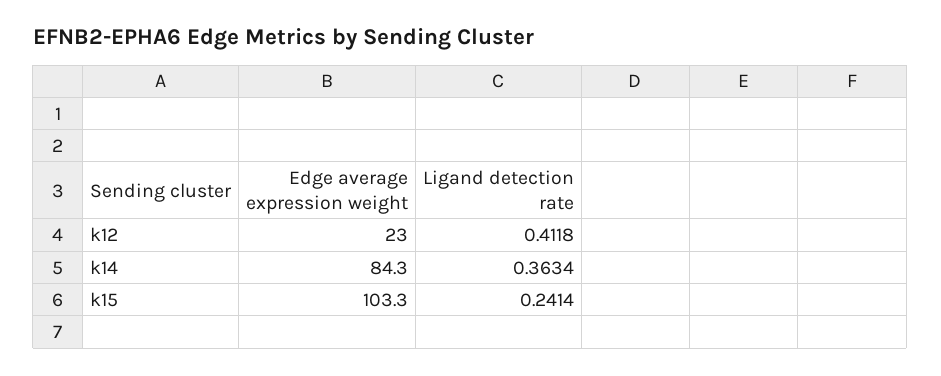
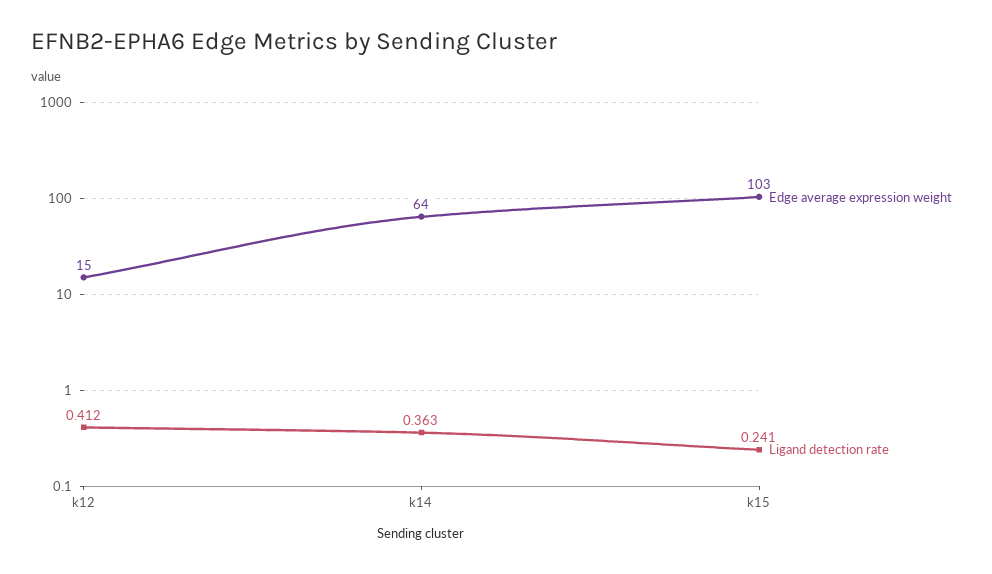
Edge average expression weight, k12: 23 -> 15
Edge average expression weight, k14: 84.3 -> 64

